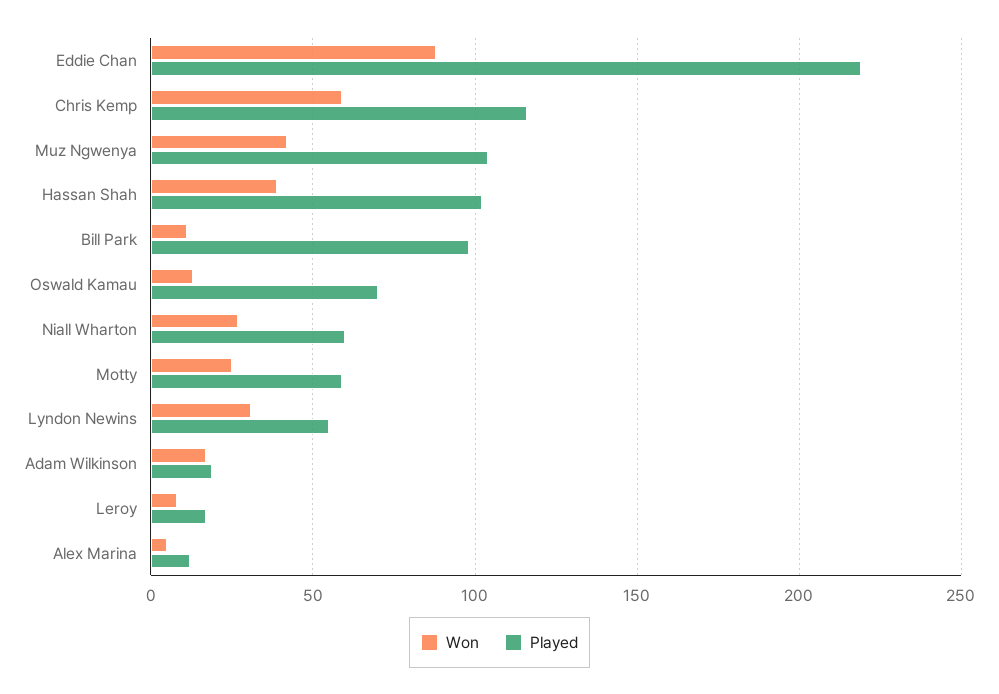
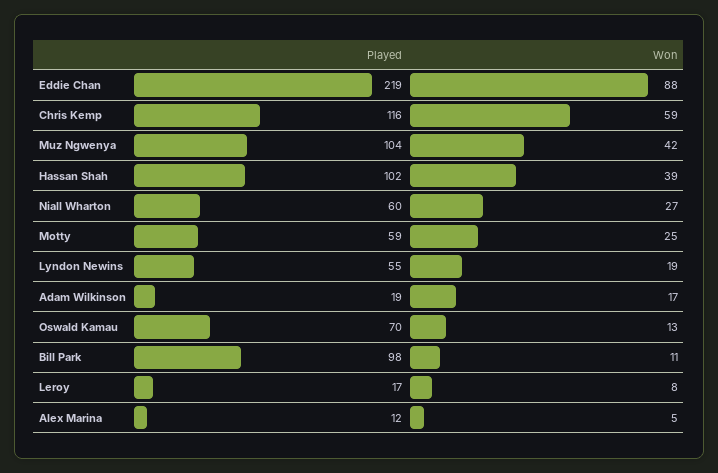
Won, Lyndon Newins: 30 -> 19

